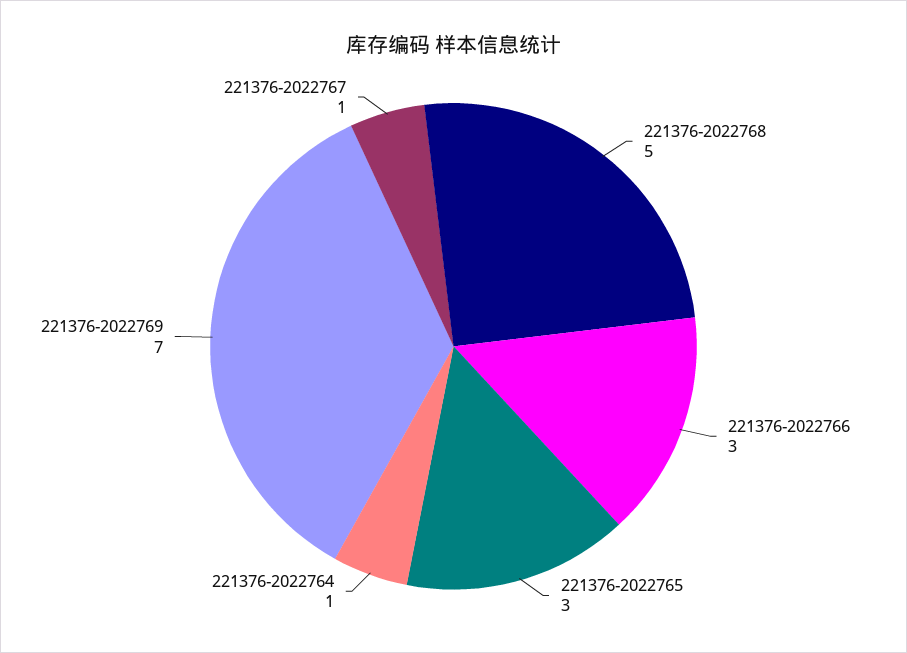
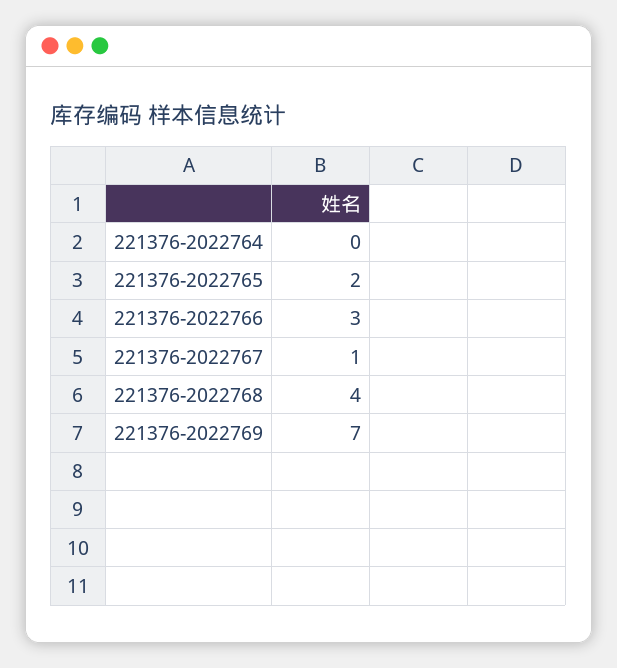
221376-2022768: 5 -> 4
221376-2022765: 3 -> 2
221376-2022764: 1 -> 0

